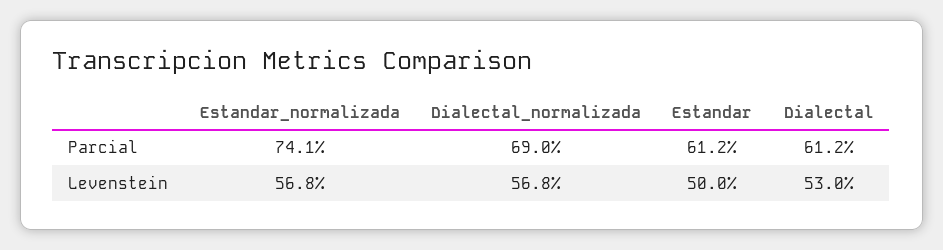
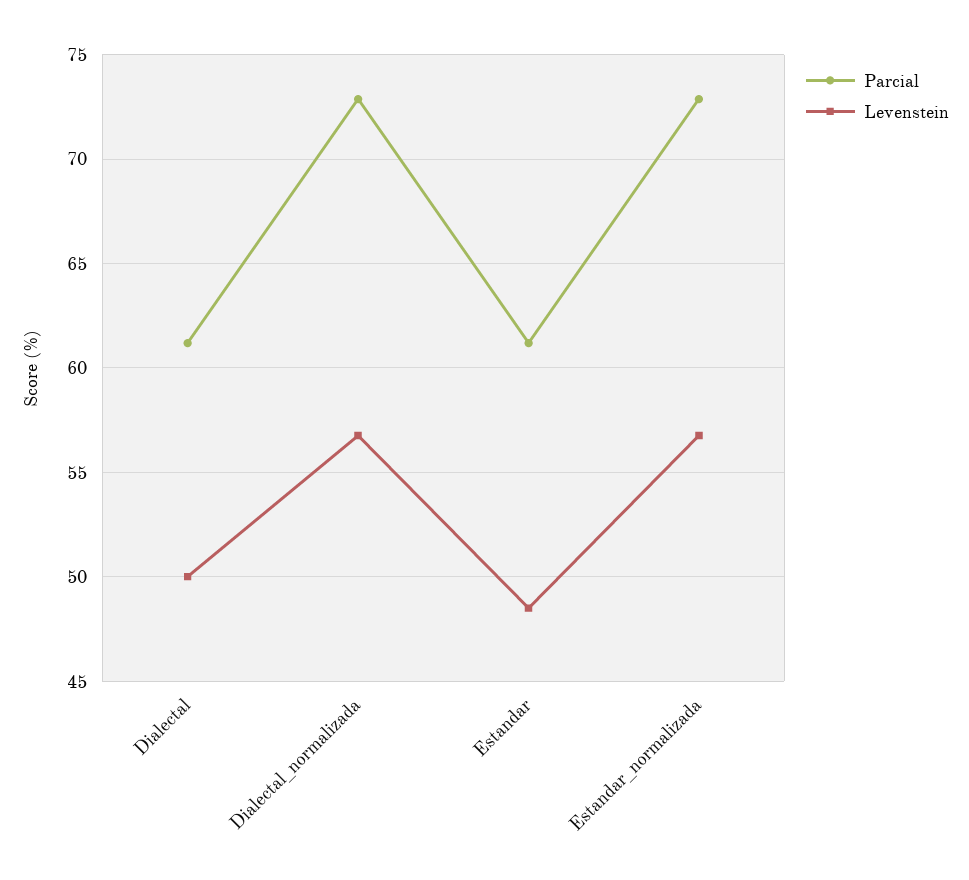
Parcial, Estandar_normalizada: 74.1 -> 73
Parcial, Dialectal_normalizada: 69 -> 73
Levenstein, Estandar: 50 -> 48.5
Levenstein, Dialectal: 53 -> 50

